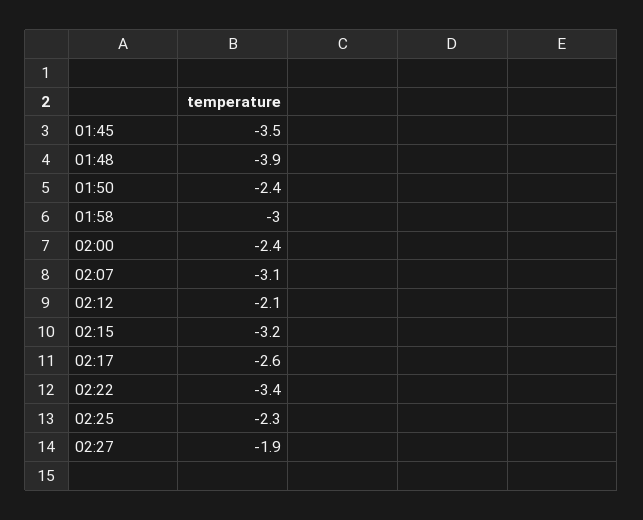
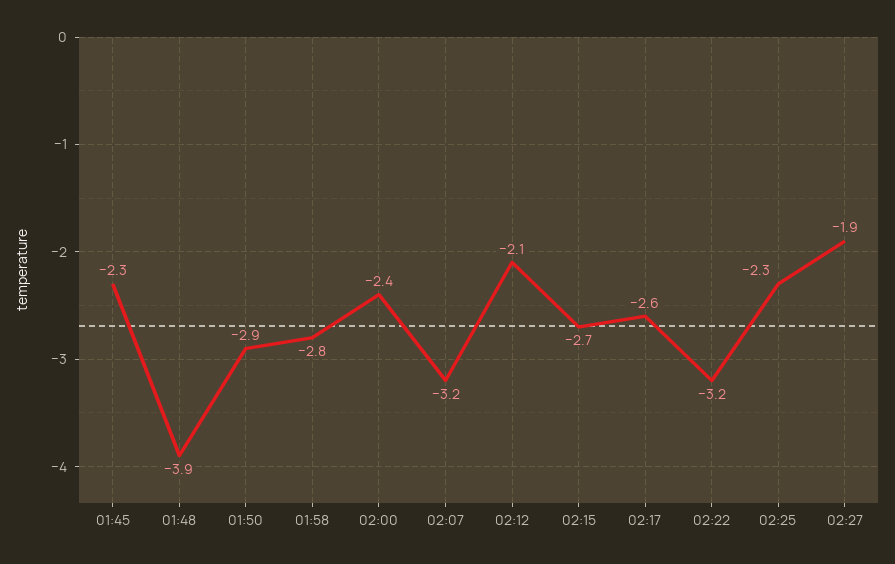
01:45: -3.5 -> -2.3
01:50: -2.4 -> -2.9
01:58: -3 -> -2.8
02:07: -3.1 -> -3.2
02:15: -3.2 -> -2.7
02:22: -3.4 -> -3.2

